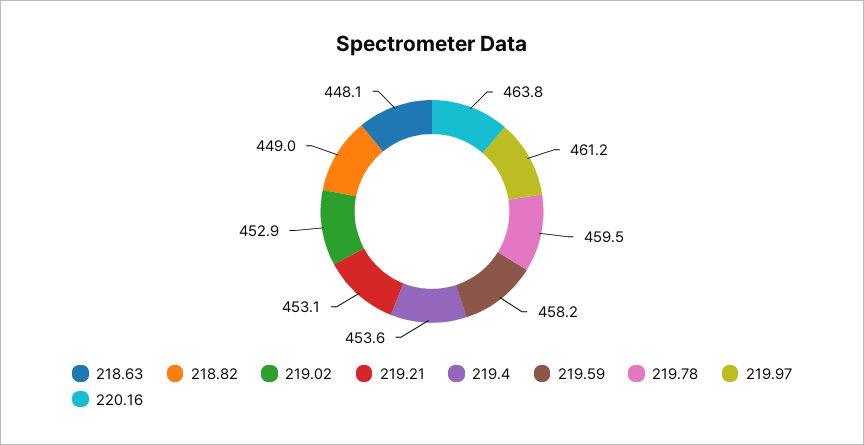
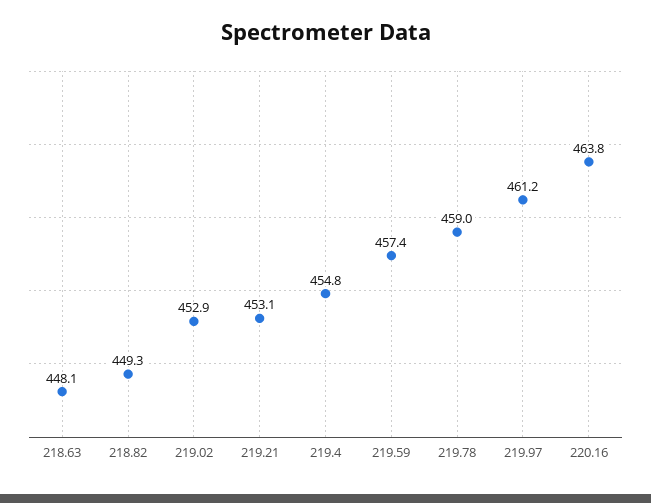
218.82: 449 -> 449.3
219.4: 453.6 -> 454.8
219.59: 458.2 -> 457.4
219.78: 459.5 -> 459

